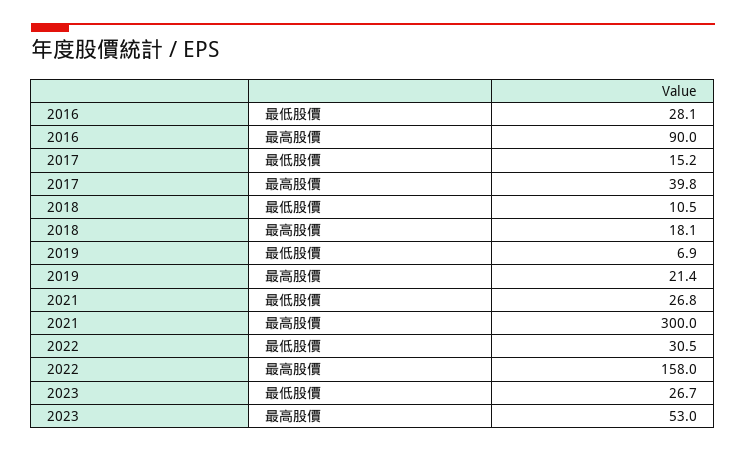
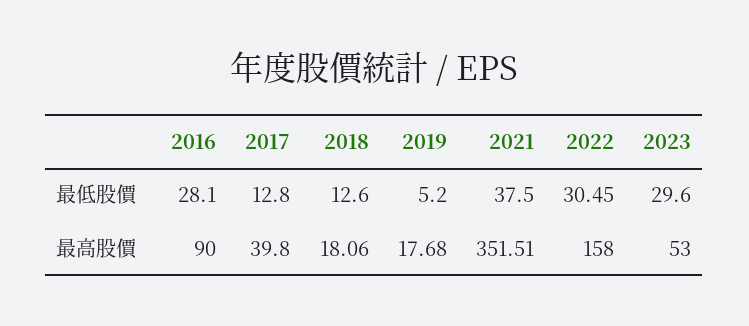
2017, 最低股價: 15.2 -> 12.8
2018, 最低股價: 10.5 -> 12.6
2019, 最低股價: 6.9 -> 5.2
2019, 最高股價: 21.4 -> 17.68
2021, 最低股價: 26.8 -> 37.5
2021, 最高股價: 300 -> 351.51
2023, 最低股價: 26.7 -> 29.6

